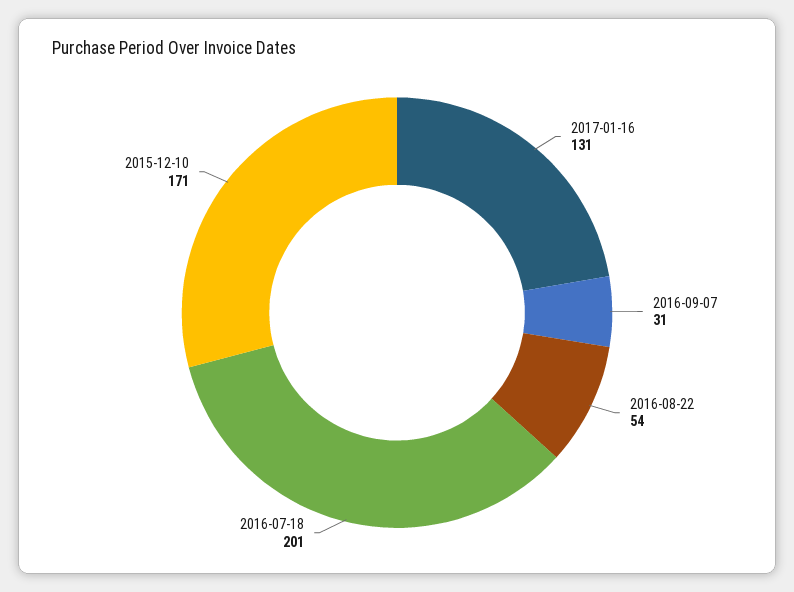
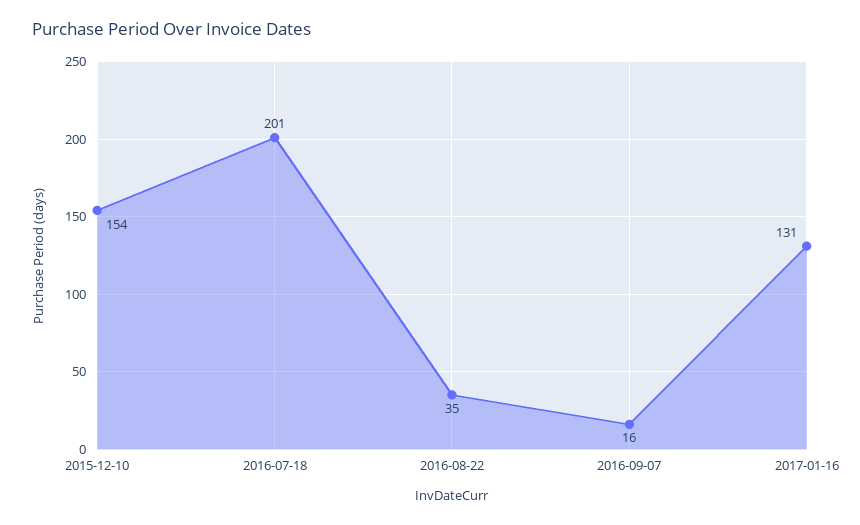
2016-09-07: 31 -> 16
2016-08-22: 54 -> 35
2015-12-10: 171 -> 154

